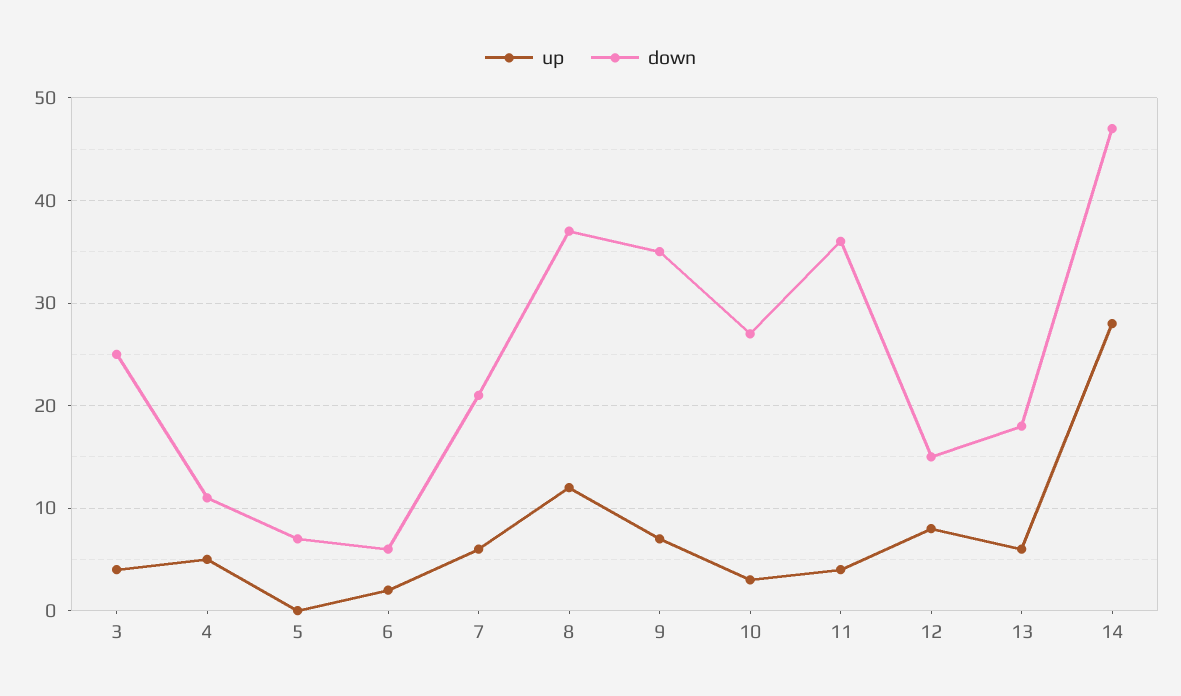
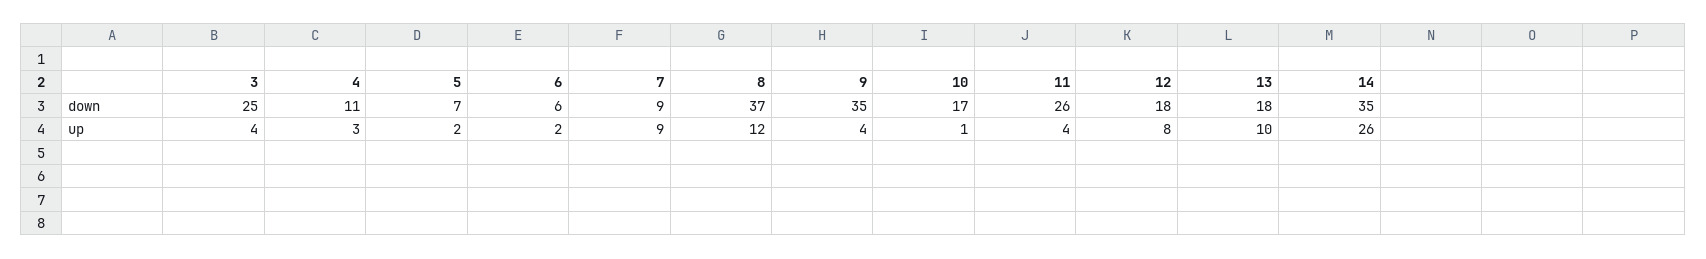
up, 4: 5 -> 3
up, 5: 0 -> 2
up, 7: 6 -> 9
down, 7: 21 -> 9
up, 9: 7 -> 4
up, 10: 3 -> 1
down, 10: 27 -> 17
down, 11: 36 -> 26
down, 12: 15 -> 18
up, 13: 6 -> 10
up, 14: 28 -> 26
down, 14: 47 -> 35

